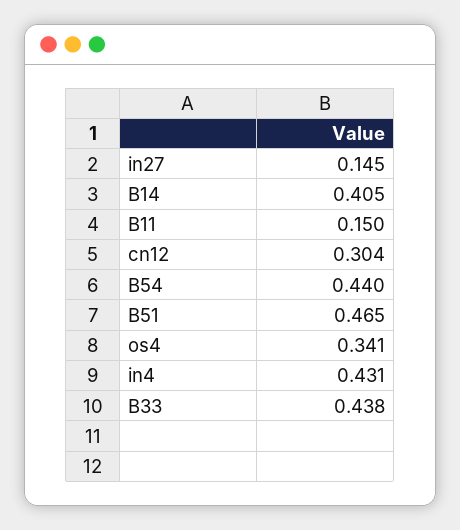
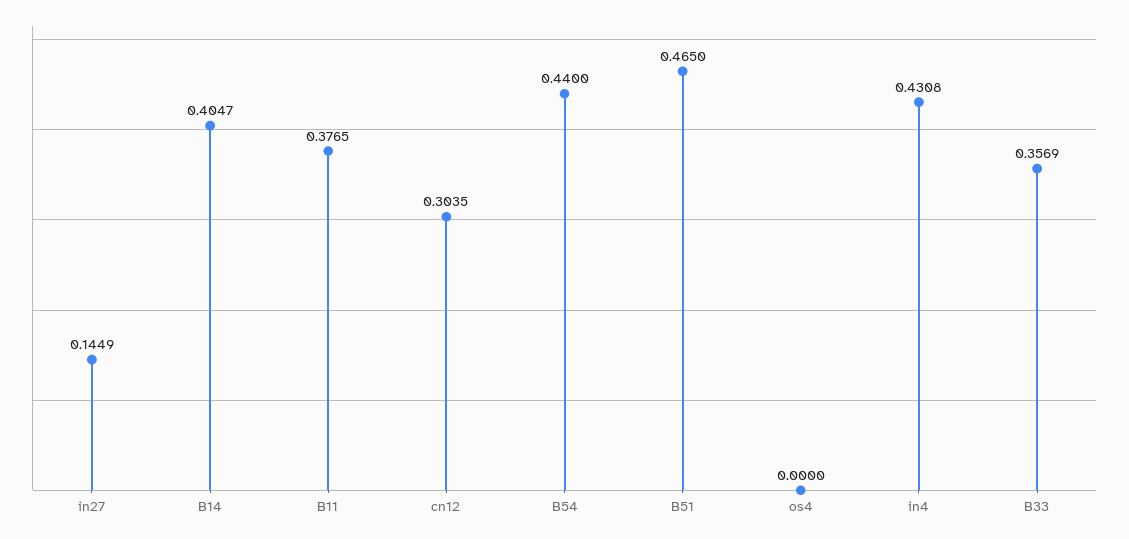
B11: 0.15 -> 0.3765
os4: 0.341 -> 0
B33: 0.438 -> 0.3569

